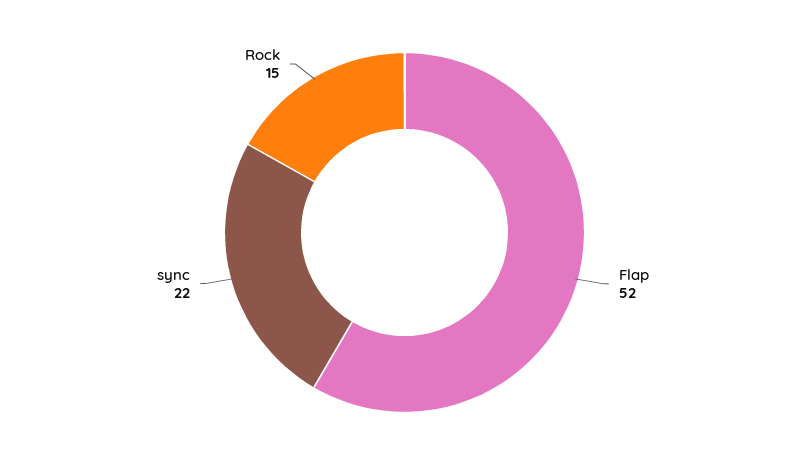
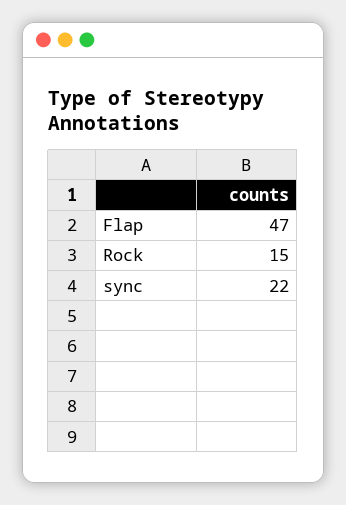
Flap: 52 -> 47

